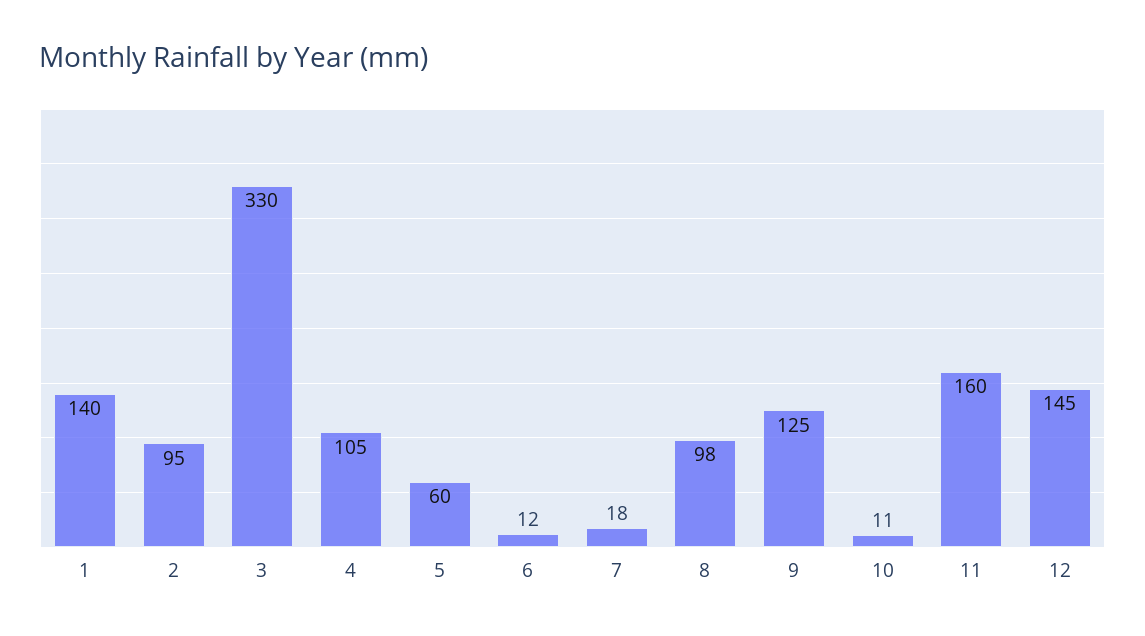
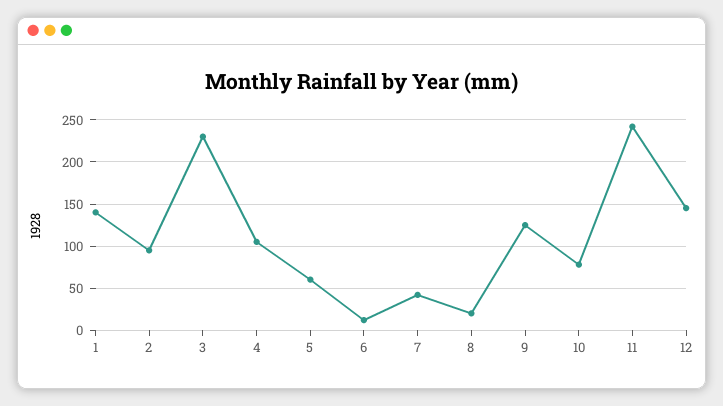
3: 330 -> 230
7: 18 -> 40
8: 98 -> 20
10: 11 -> 80
11: 160 -> 240

